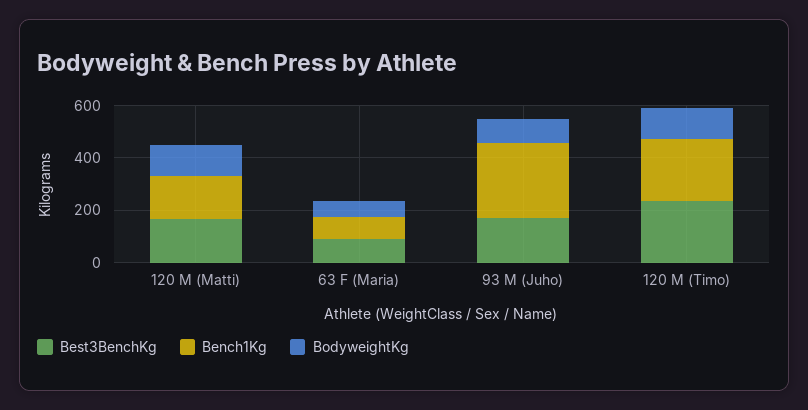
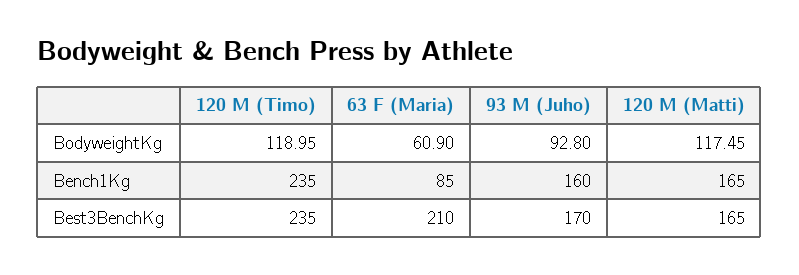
Best3BenchKg, 63 F (Maria): 100 -> 210
Bench1Kg, 93 M (Juho): 300 -> 160

